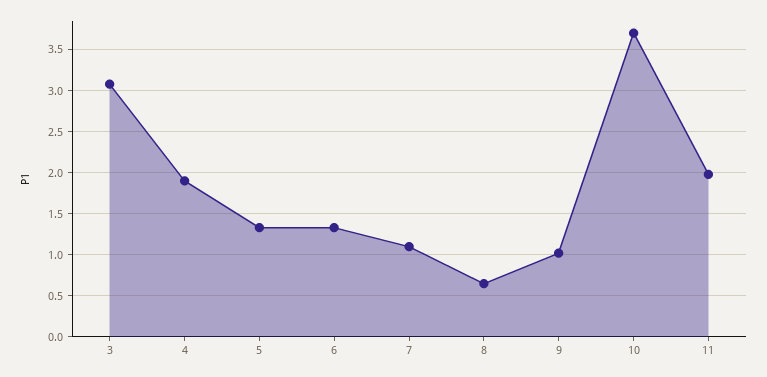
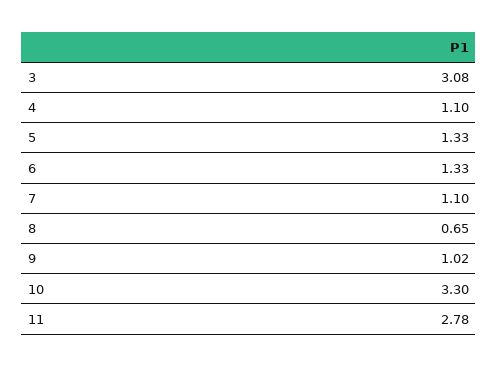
4: 1.9 -> 1.1
10: 3.7 -> 3.3
11: 2 -> 2.78

